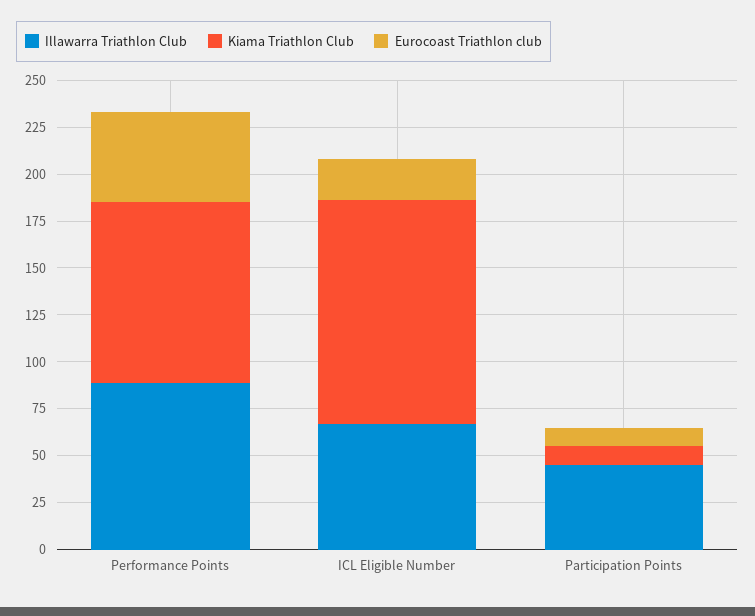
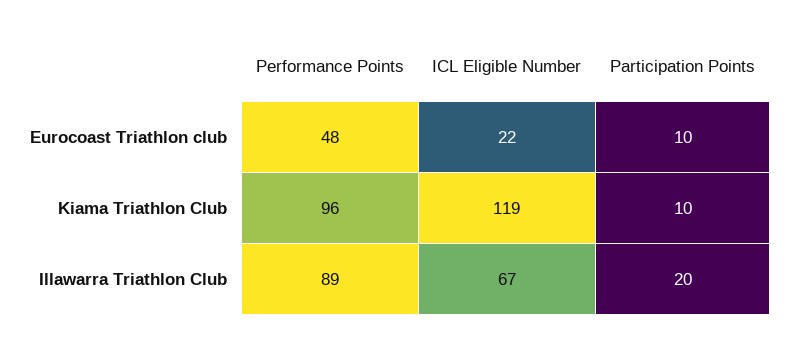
Illawarra Triathlon Club, Participation Points: 45 -> 20

